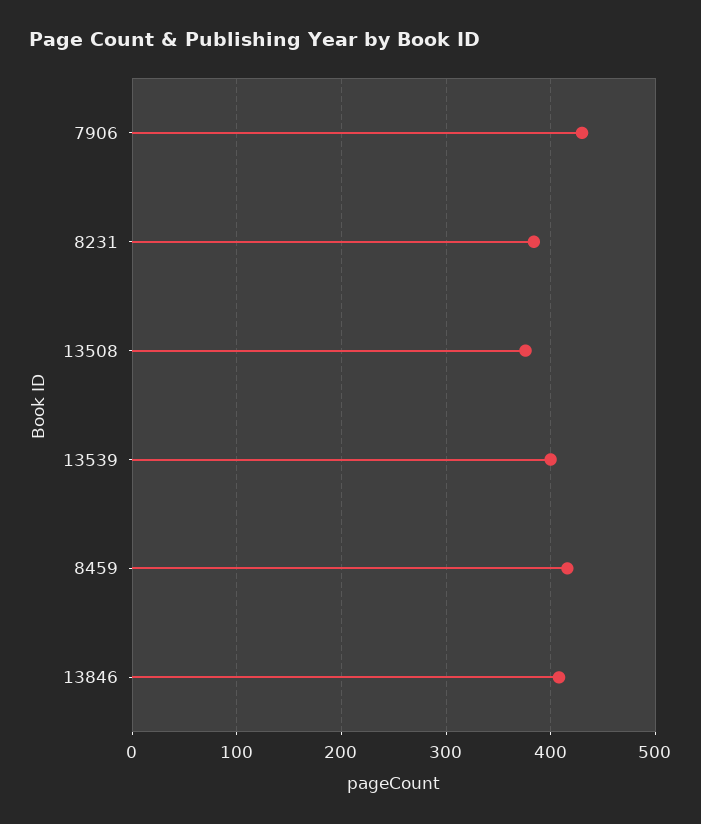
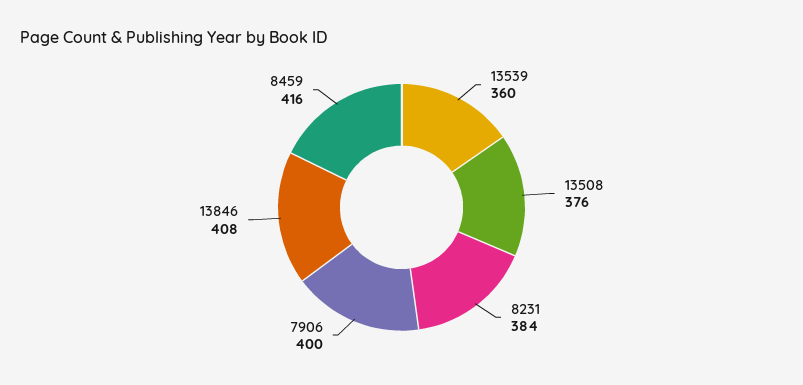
7906: 430 -> 400
13539: 400 -> 360

